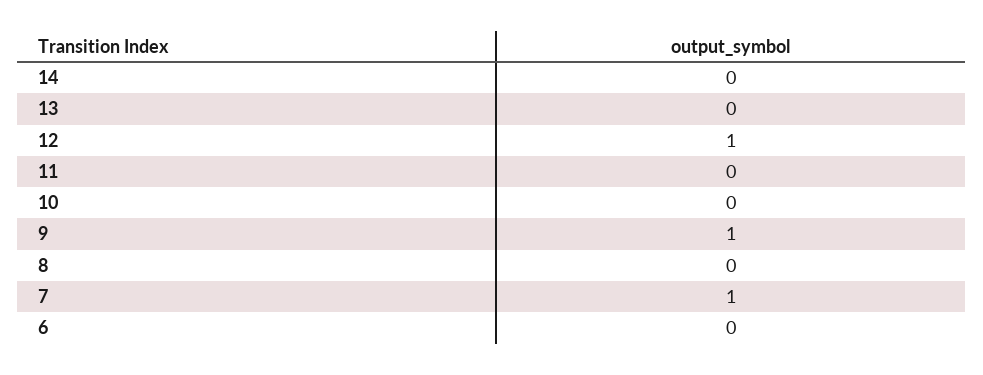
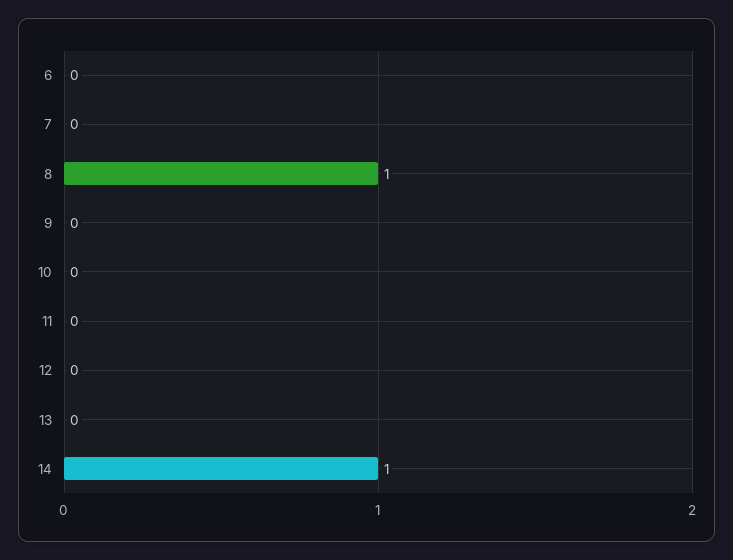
14: 0 -> 1
12: 1 -> 0
9: 1 -> 0
8: 0 -> 1
7: 1 -> 0

